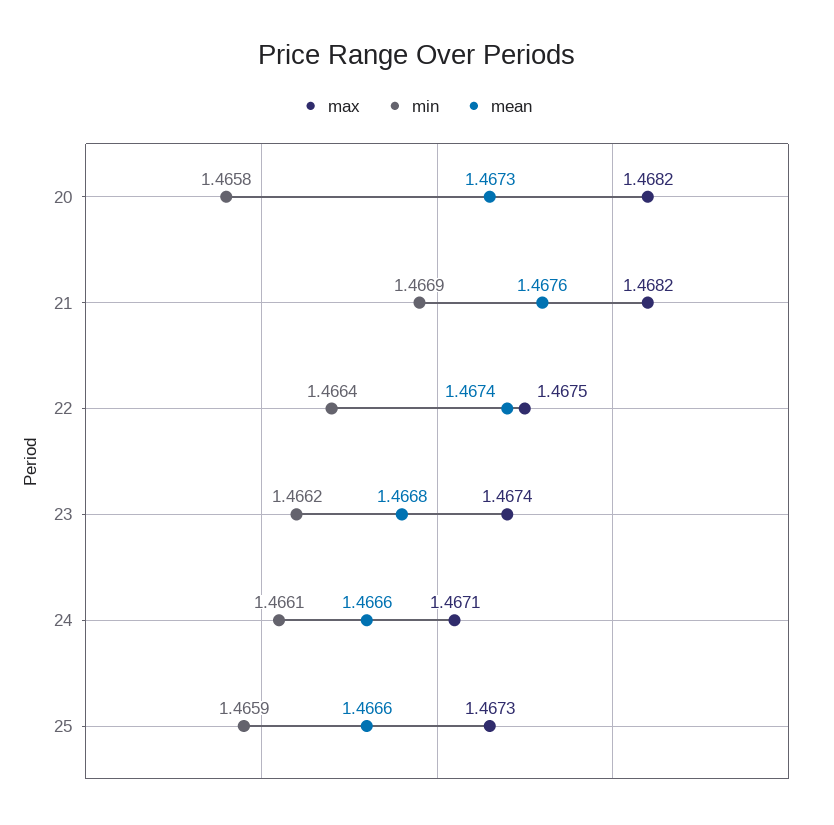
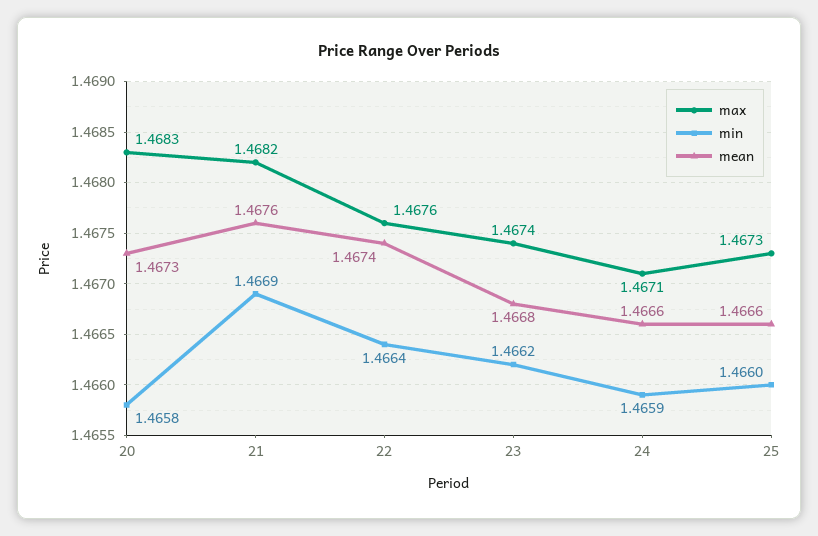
max, 20: 1.4682 -> 1.4683
max, 22: 1.4675 -> 1.4676
min, 24: 1.4661 -> 1.4659
min, 25: 1.4659 -> 1.466

